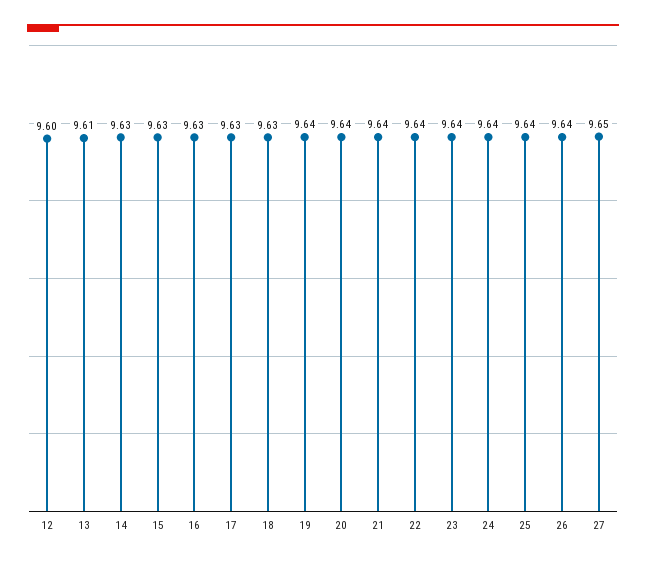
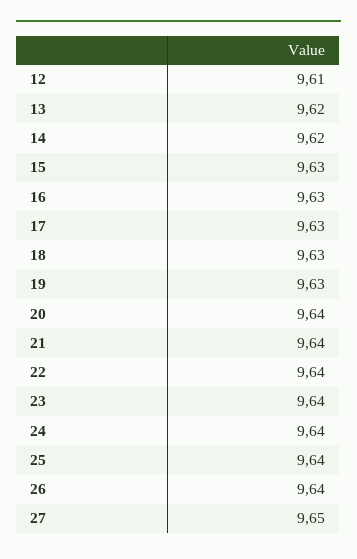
12: 9.6 -> 9.61
13: 9.61 -> 9.62
14: 9.63 -> 9.62
19: 9.64 -> 9.63

